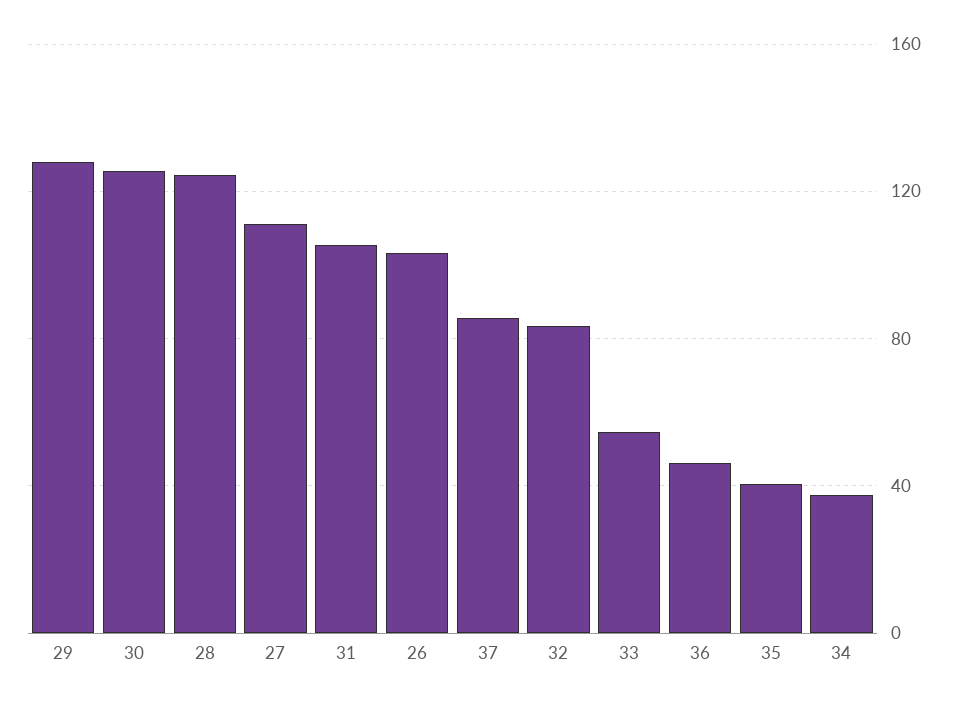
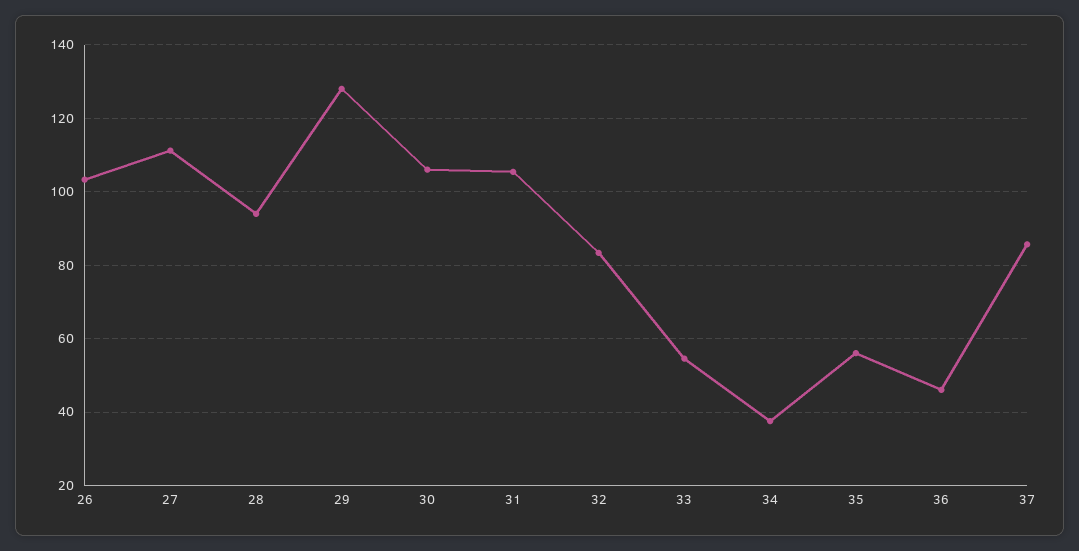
30: 125 -> 106
28: 125 -> 94
35: 40 -> 56

